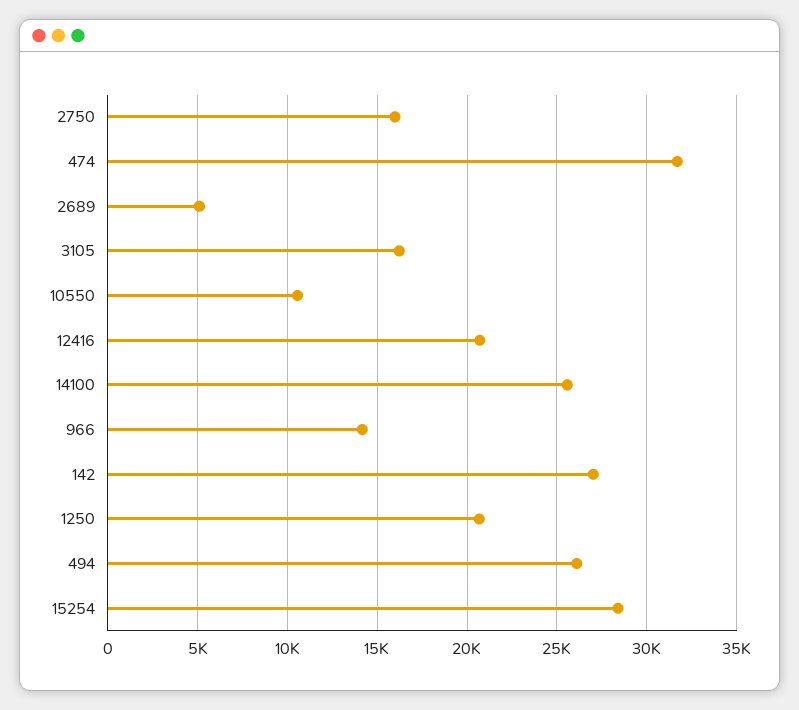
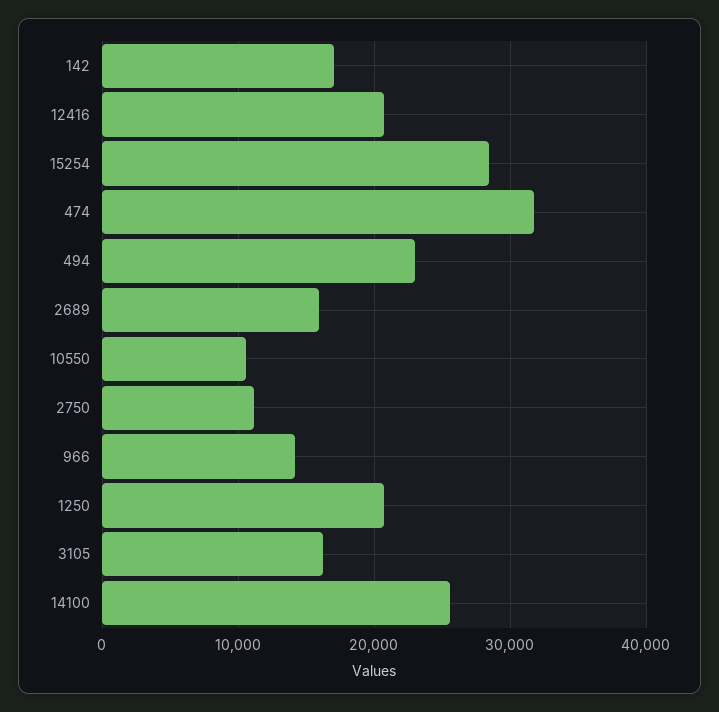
2750: 16000 -> 11000
2689: 5000 -> 16000
142: 27000 -> 17000
494: 26000 -> 23000

